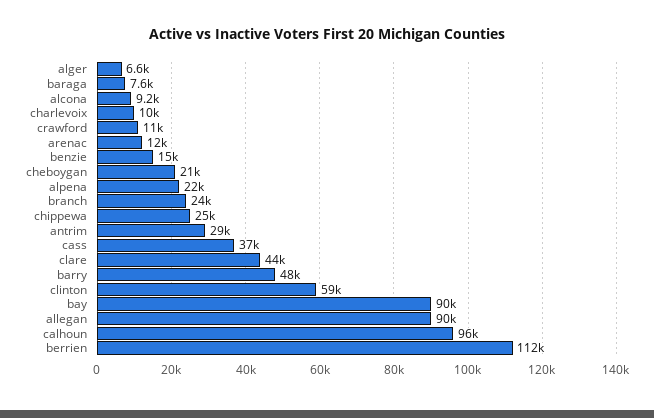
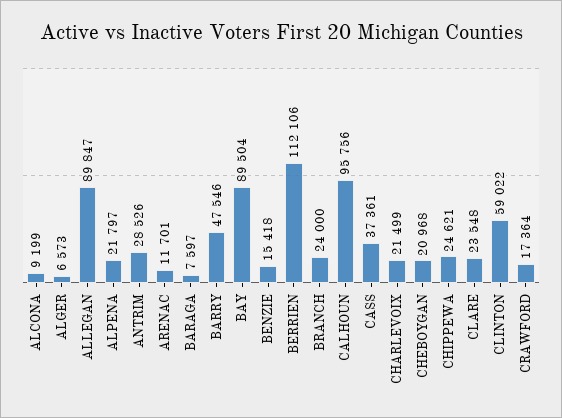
charlevoix: 10000 -> 21499
crawford: 11000 -> 17364
clare: 44000 -> 23548

